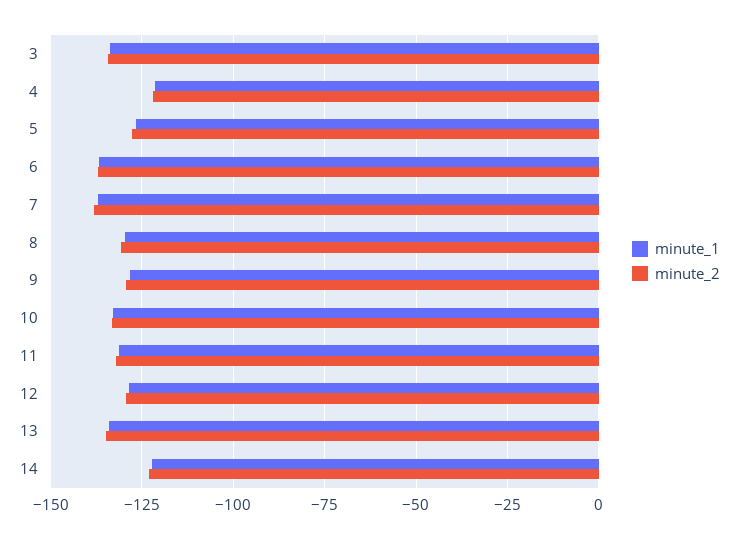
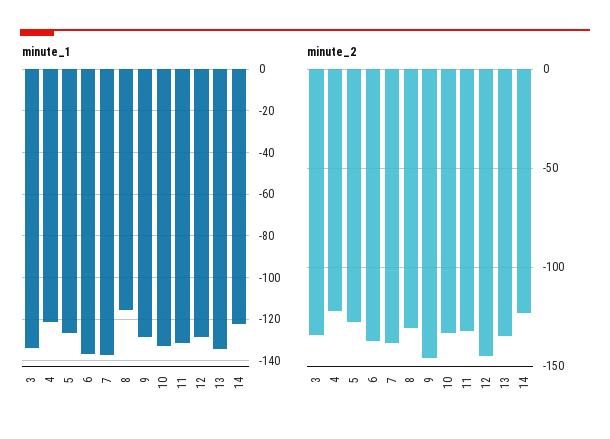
minute_1, 8: -130 -> -115
minute_2, 9: -130 -> -145
minute_2, 12: -130 -> -145

